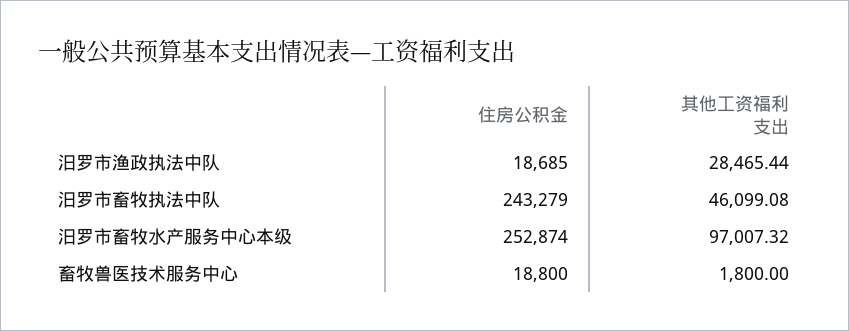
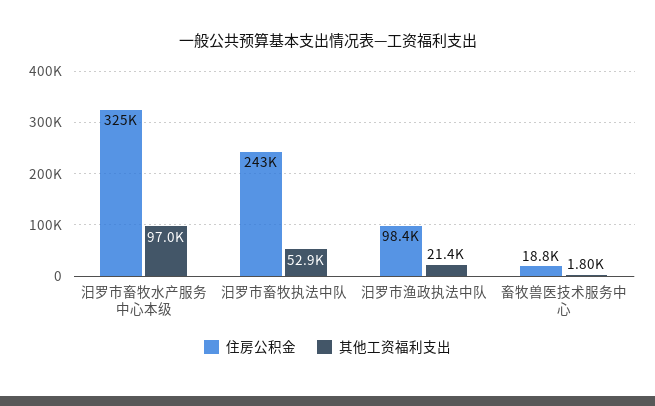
住房公积金, 汨罗市渔政执法中队: 18685 -> 98400
其他工资福利支出, 汨罗市渔政执法中队: 28465.44 -> 21400
其他工资福利支出, 汨罗市畜牧执法中队: 46099.08 -> 52900
住房公积金, 汨罗市畜牧水产服务中心本级: 252874 -> 325000

